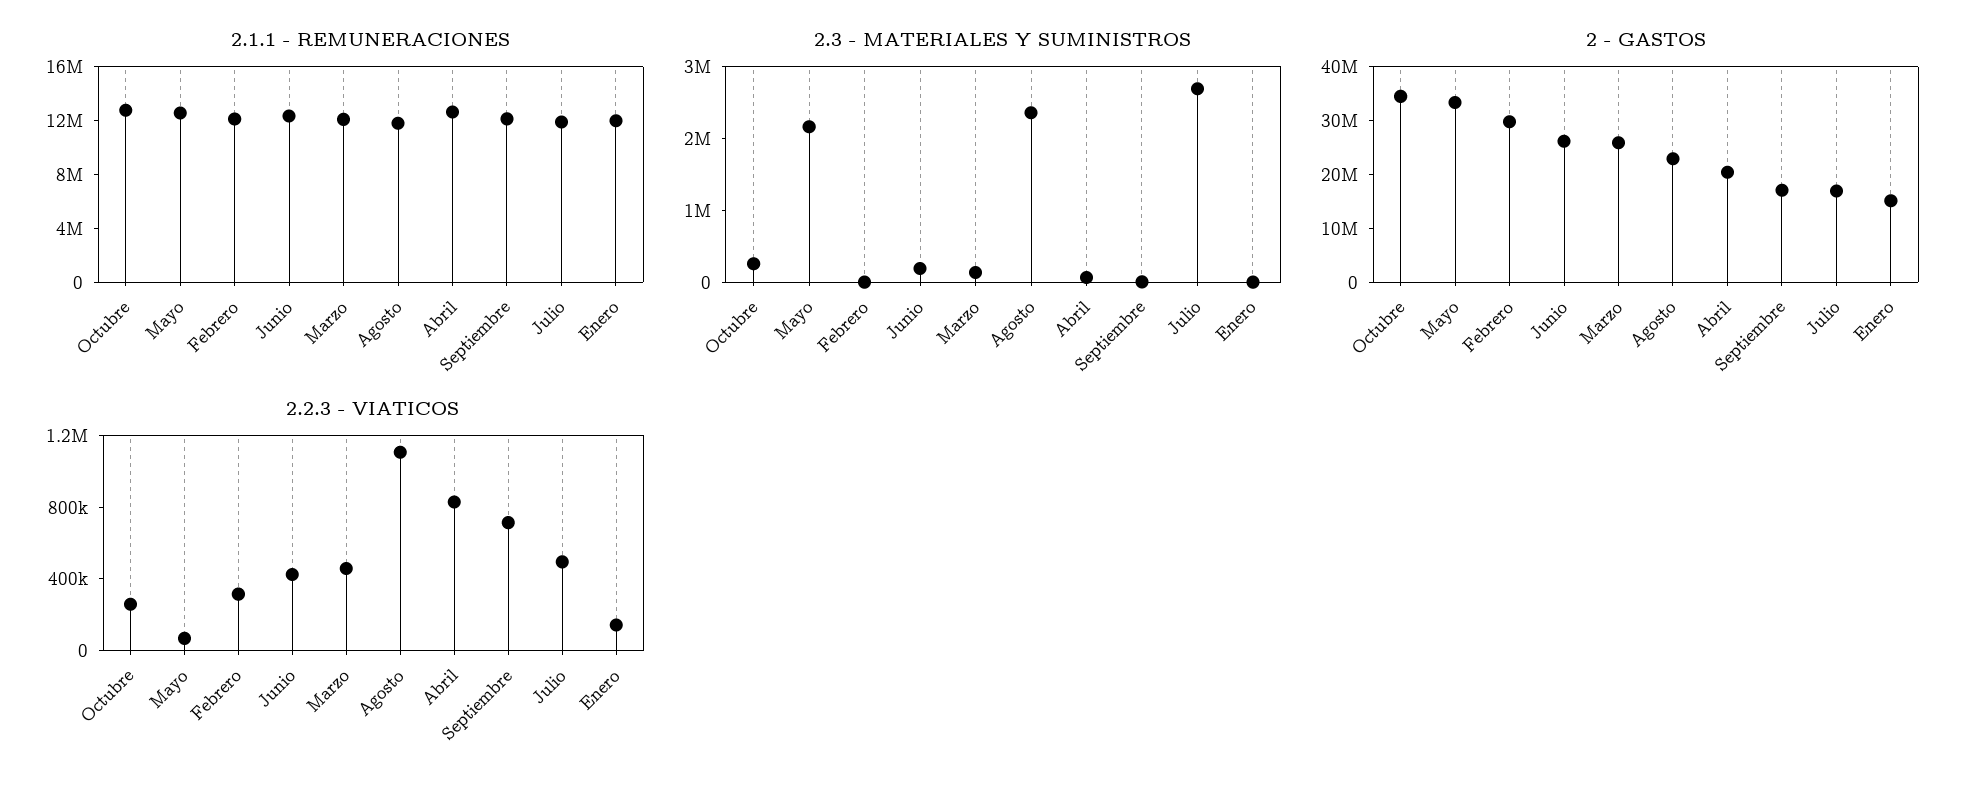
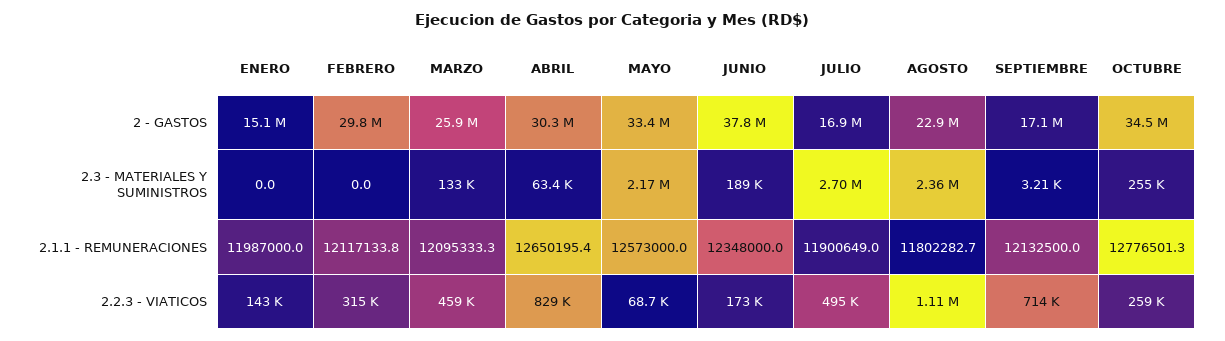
2 - GASTOS, Junio: 26000000 -> 37800000
2 - GASTOS, Abril: 20000000 -> 30300000
2.2.3 - VIATICOS, Junio: 400000 -> 173000

